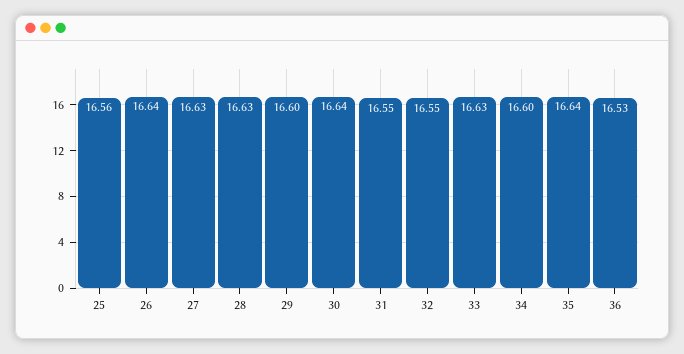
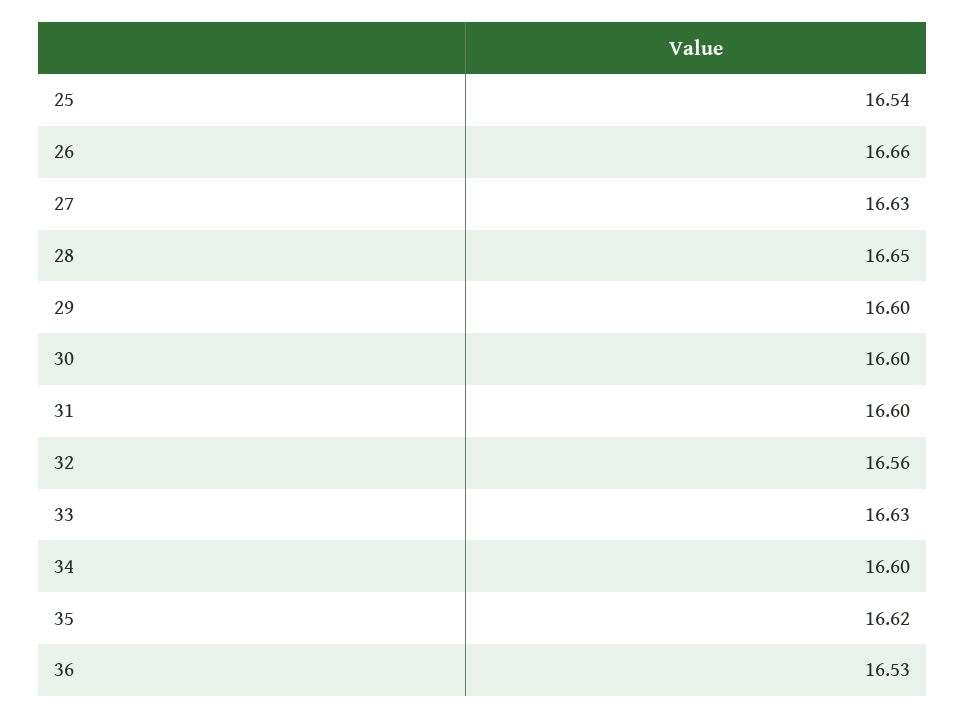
25: 16.56 -> 16.54
26: 16.64 -> 16.66
28: 16.63 -> 16.65
30: 16.64 -> 16.6
31: 16.55 -> 16.6
32: 16.55 -> 16.56
35: 16.64 -> 16.62

